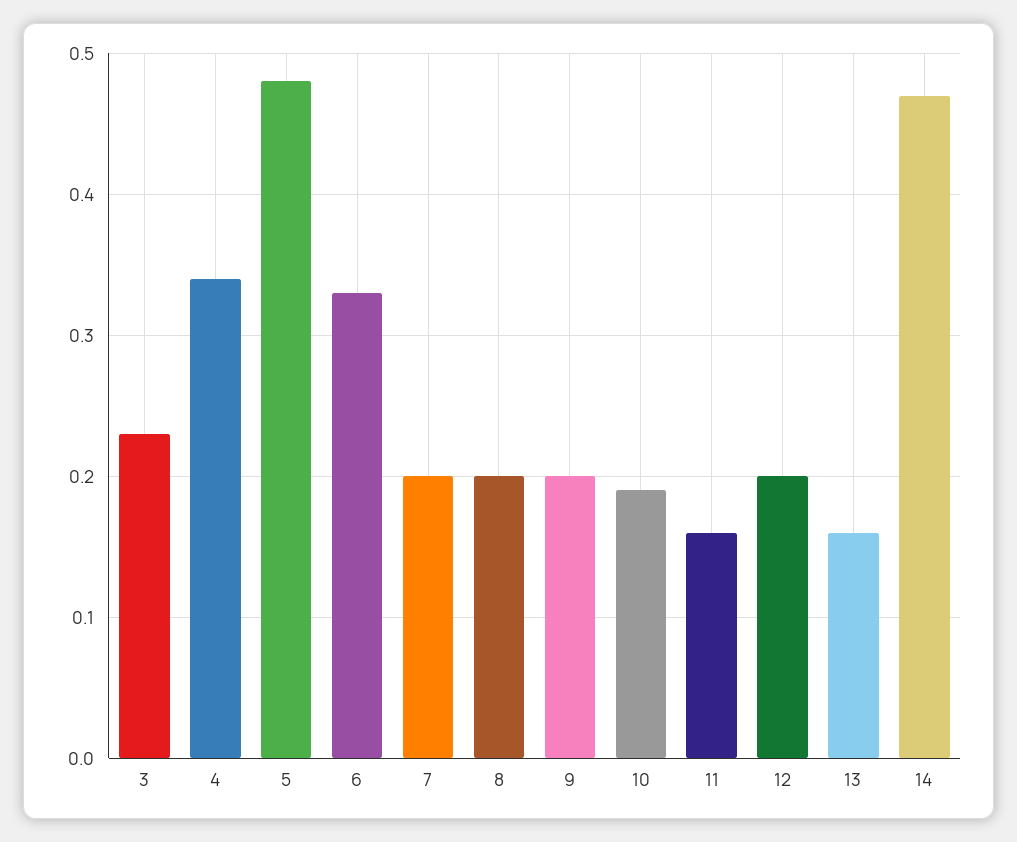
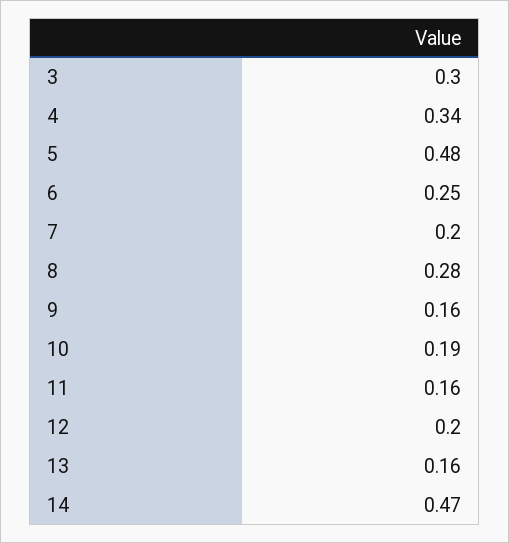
3: 0.23 -> 0.3
6: 0.33 -> 0.25
8: 0.2 -> 0.28
9: 0.2 -> 0.16

